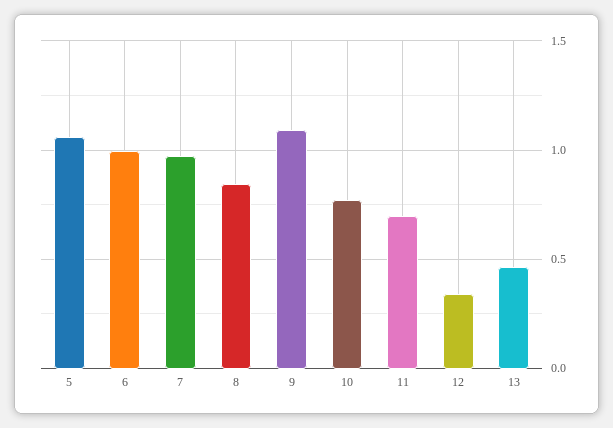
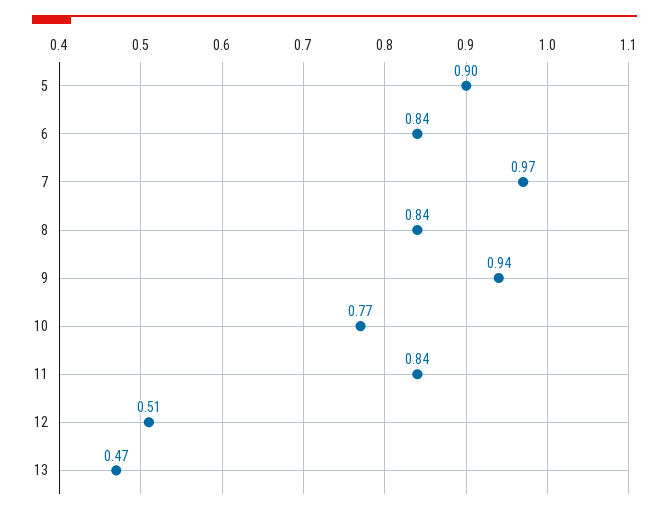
5: 1.05 -> 0.9
6: 1 -> 0.84
9: 1.1 -> 0.94
11: 0.7 -> 0.84
12: 0.35 -> 0.51

